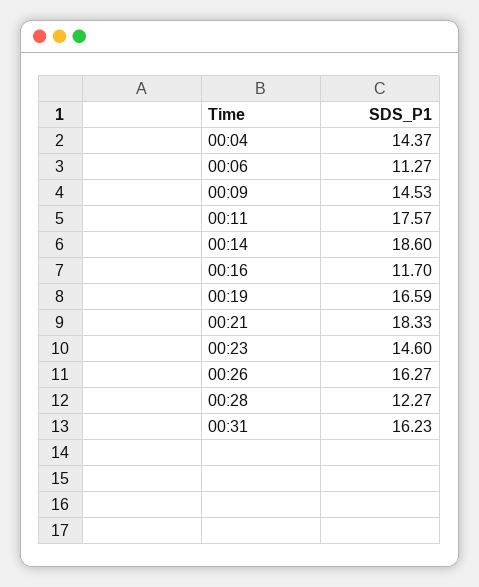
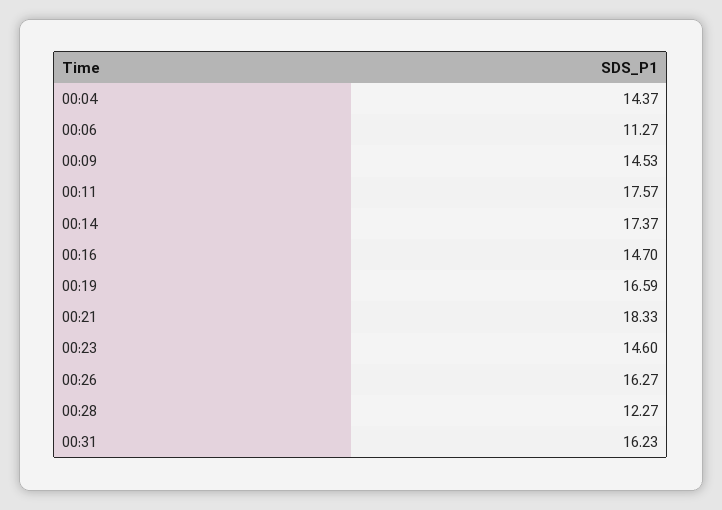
00:14: 18.6 -> 17.37
00:16: 11.7 -> 14.7

